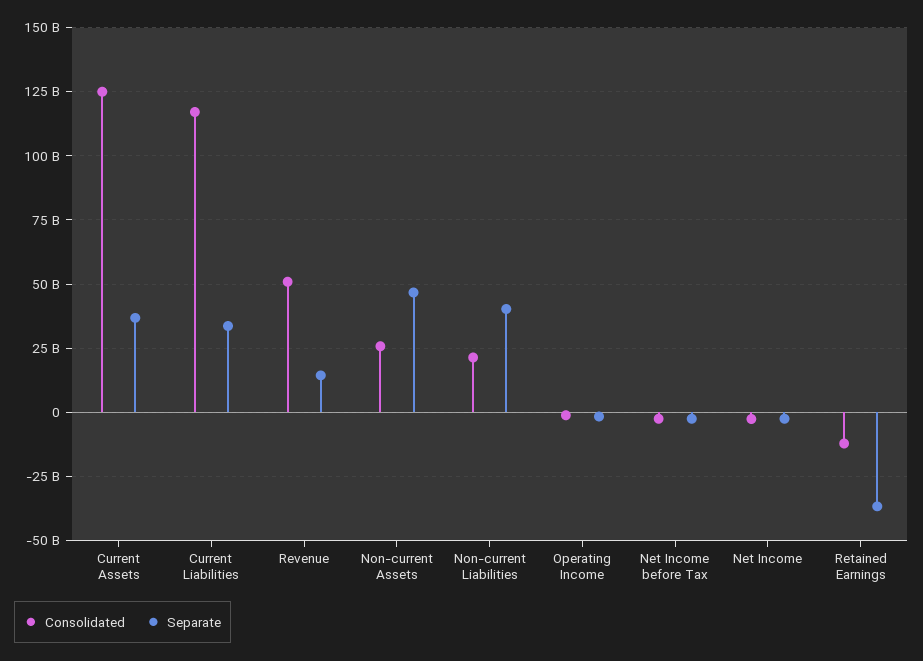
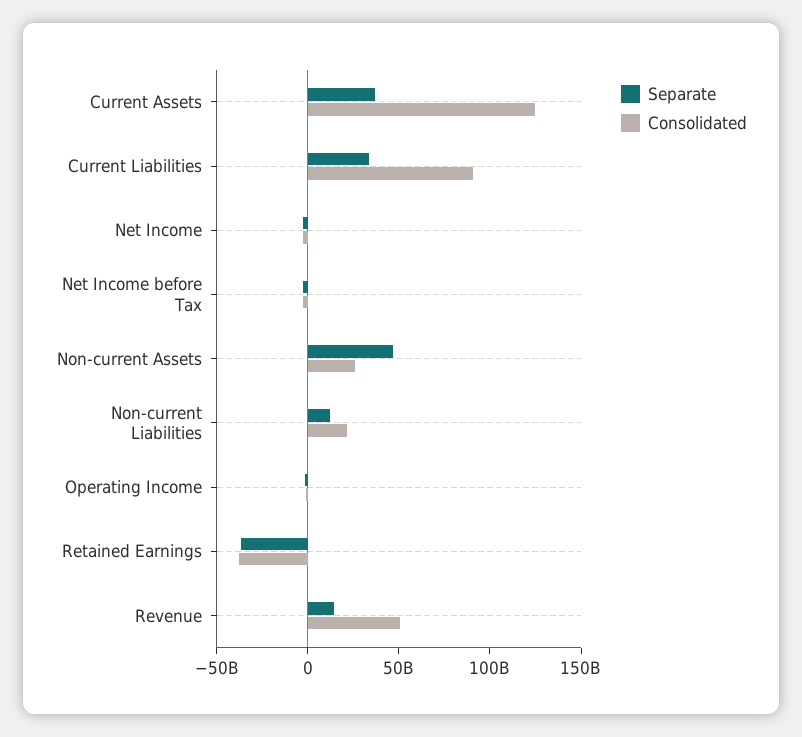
Consolidated, Current Liabilities: 117500000000 -> 90000000000
Separate, Non-current Liabilities: 40000000000 -> 10000000000
Consolidated, Retained Earnings: -12500000000 -> -40000000000

